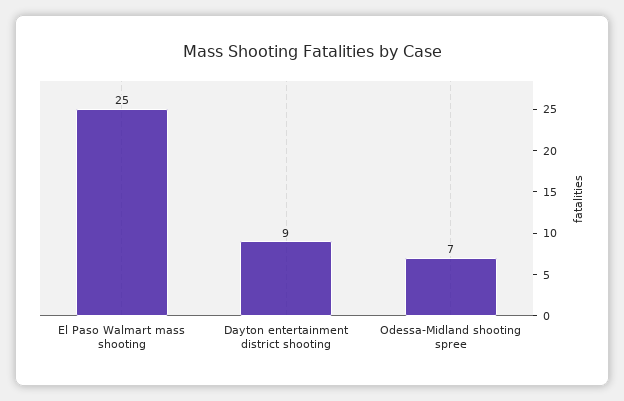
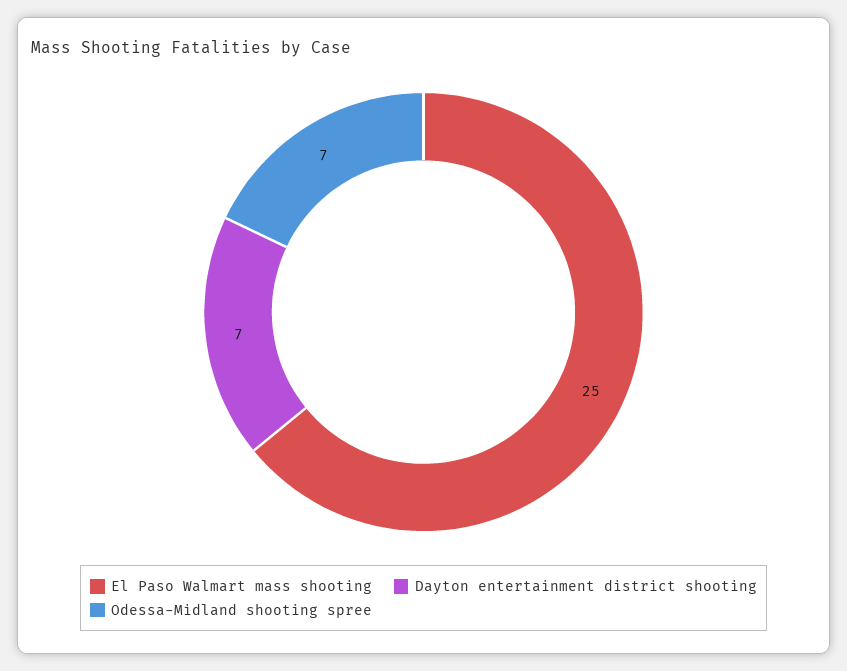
Dayton entertainment district shooting: 9 -> 7

